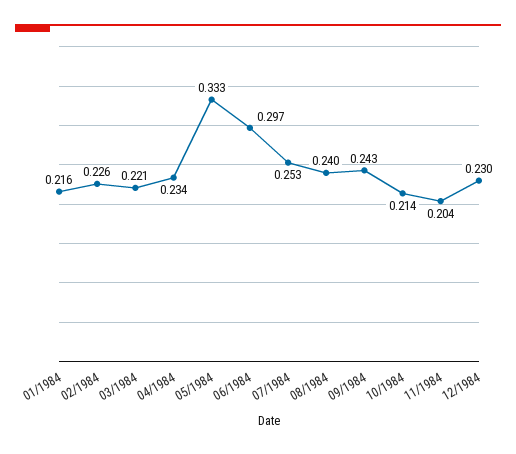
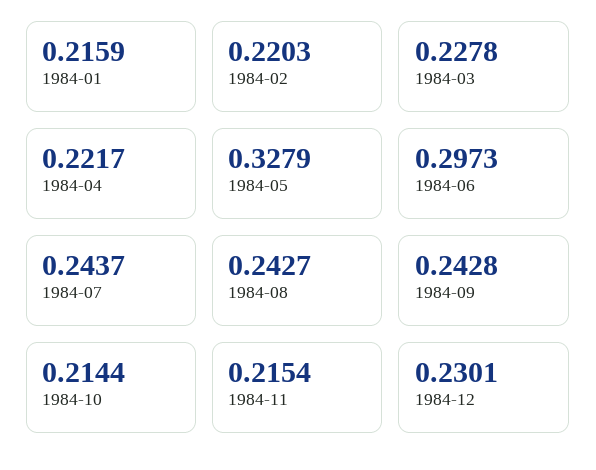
02/1984: 0.226 -> 0.2203
03/1984: 0.221 -> 0.2278
04/1984: 0.234 -> 0.2217
05/1984: 0.333 -> 0.3279
07/1984: 0.253 -> 0.2437
08/1984: 0.24 -> 0.2427
11/1984: 0.204 -> 0.2154

